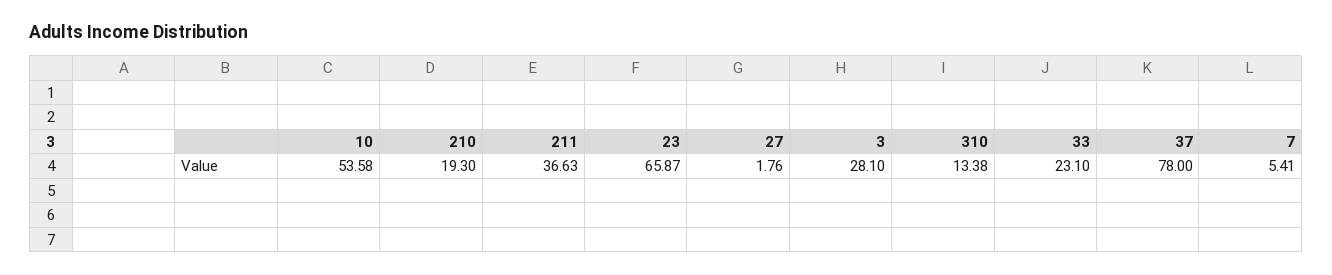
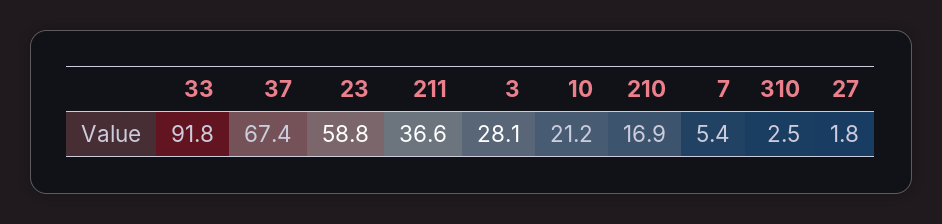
10: 53.58 -> 21.2
210: 19.3 -> 16.9
23: 65.87 -> 58.8
310: 13.38 -> 2.5
33: 23.1 -> 91.8
37: 78 -> 67.4

